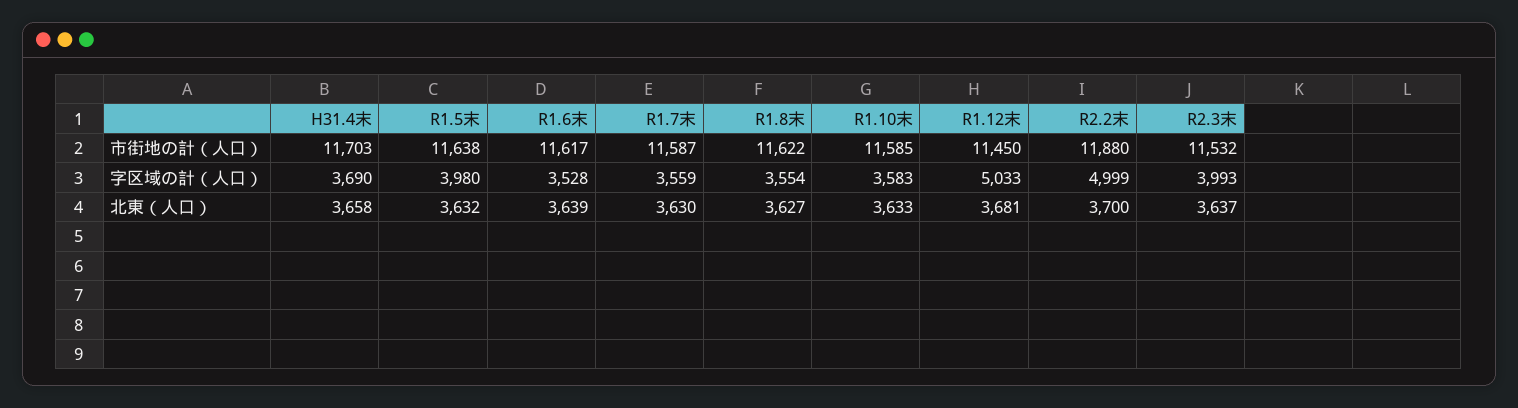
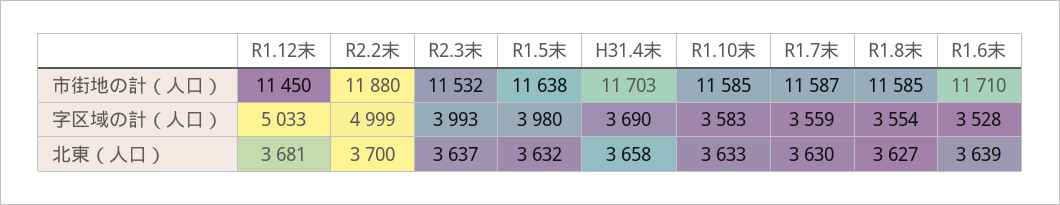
R1.6末, 市街地の計（人口）: 11617 -> 11710
R1.8末, 市街地の計（人口）: 11622 -> 11585

